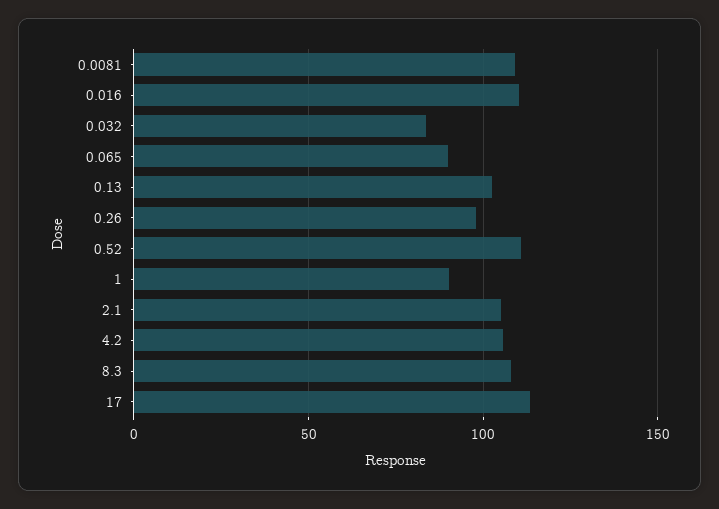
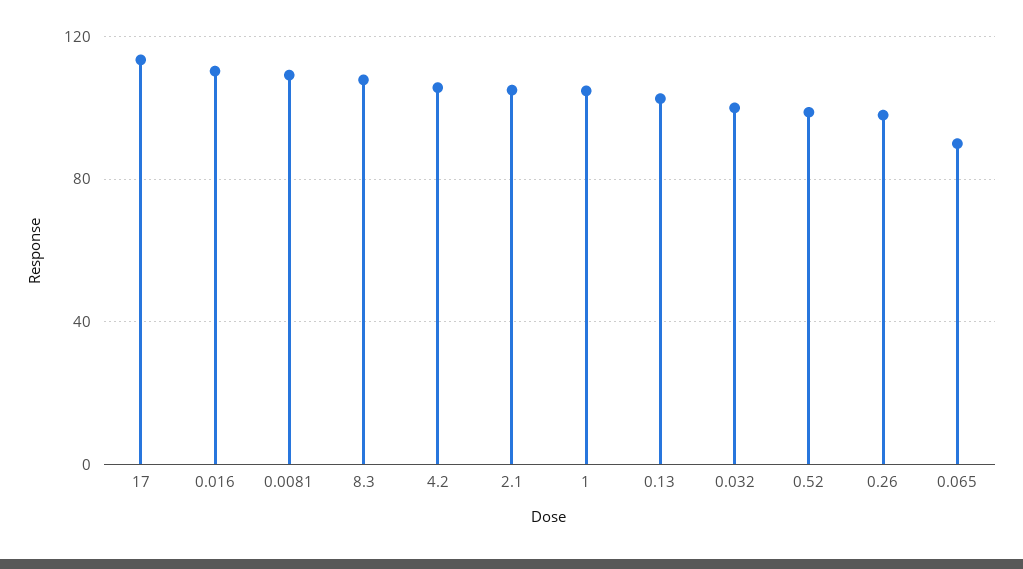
0.032: 85 -> 100
0.52: 110 -> 100
1: 90 -> 105

